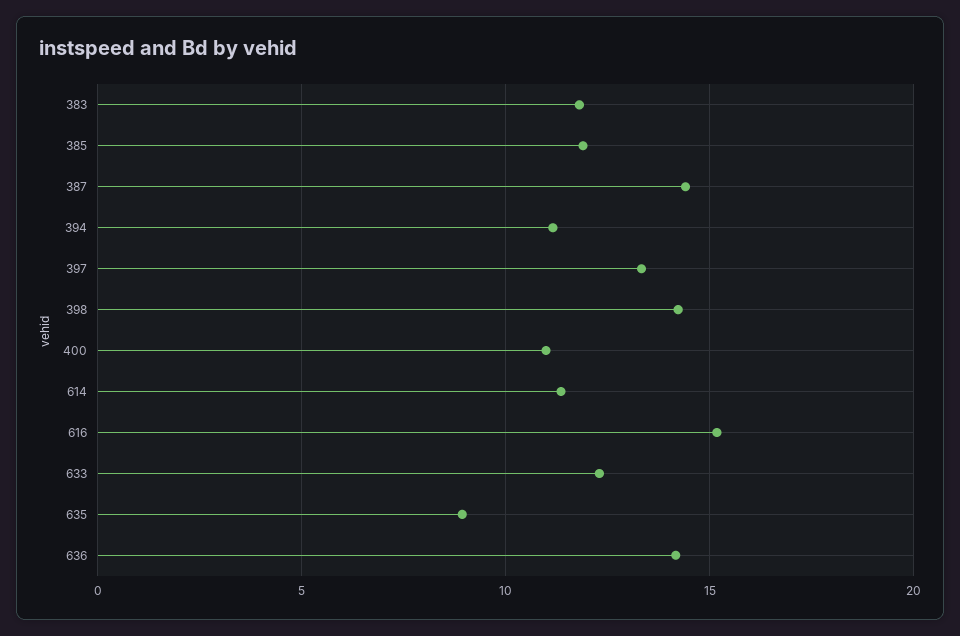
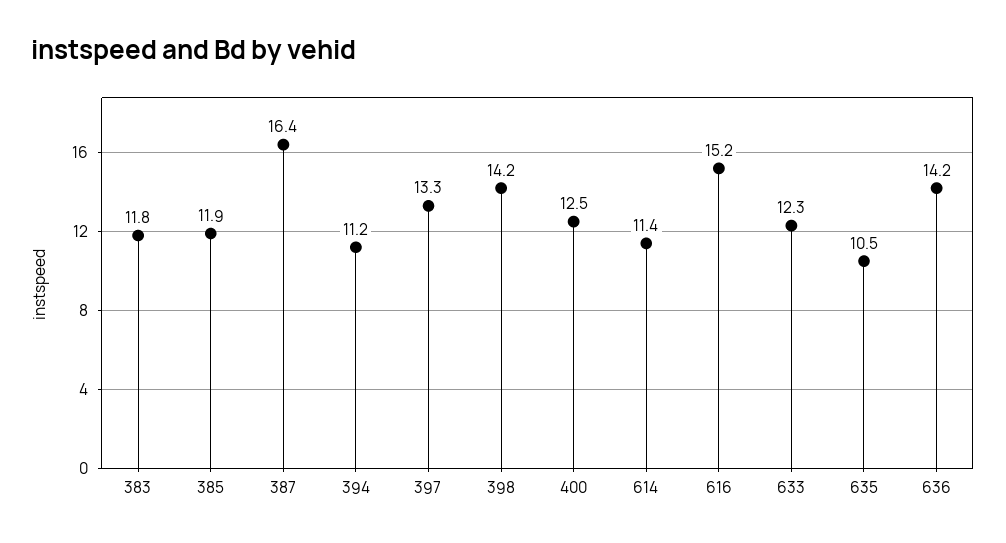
387: 14.5 -> 16.4
400: 11 -> 12.5
635: 9 -> 10.5

